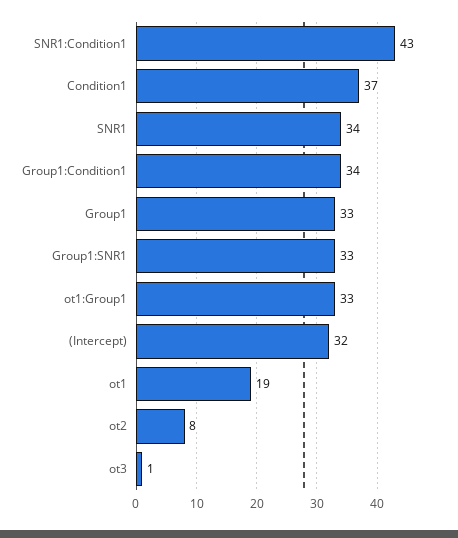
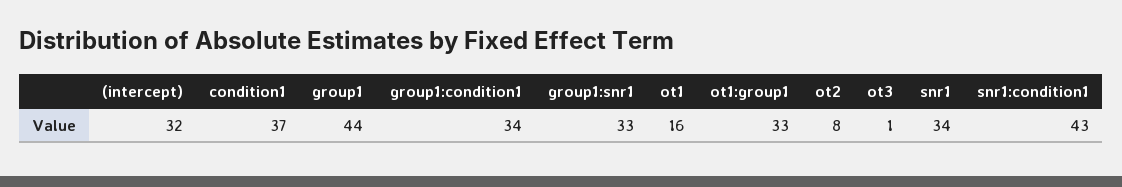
Group1: 33 -> 44
ot1: 19 -> 16

